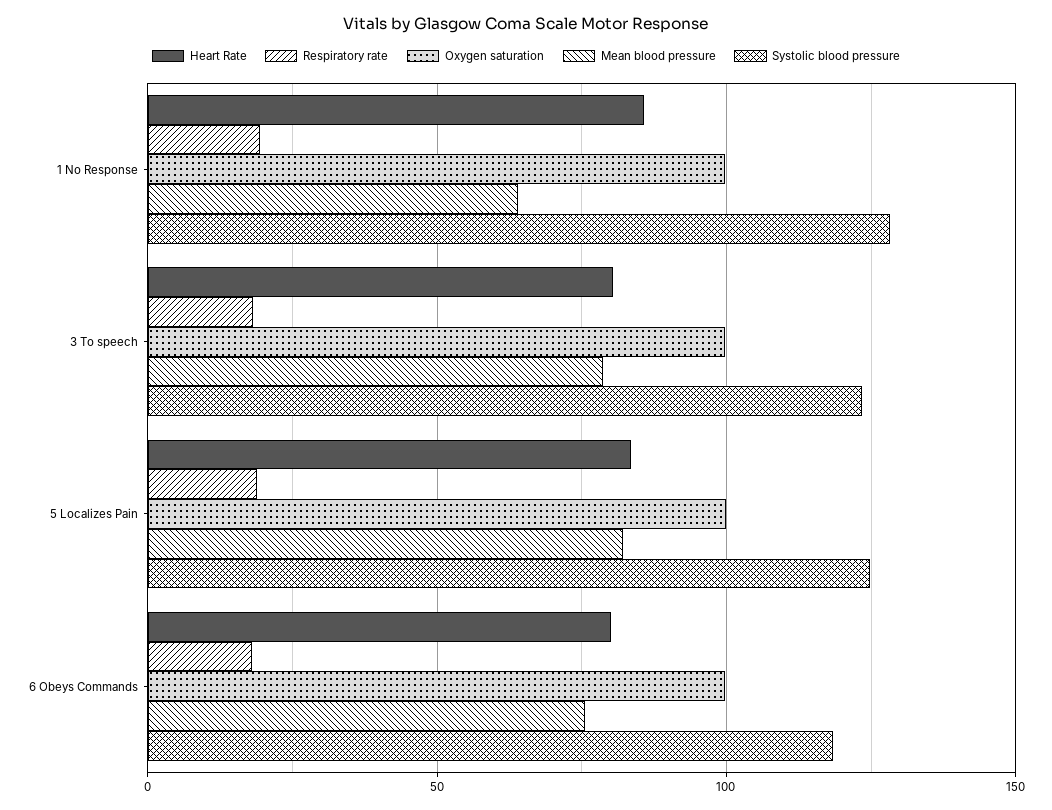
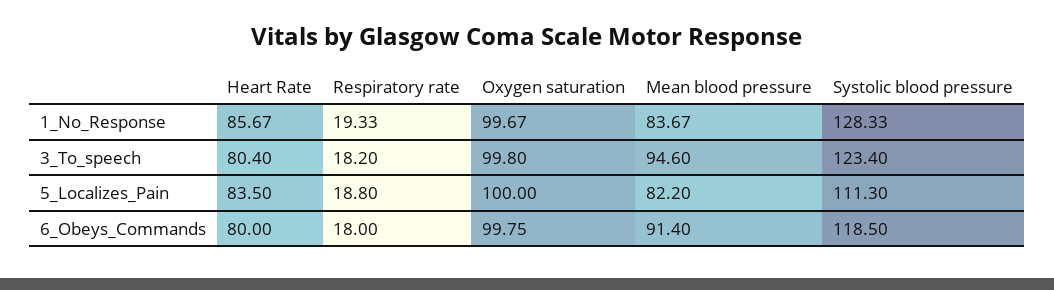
Mean blood pressure, 1 No Response: 65 -> 83.67
Mean blood pressure, 3 To speech: 80 -> 94.6
Systolic blood pressure, 5 Localizes Pain: 125 -> 111.3
Mean blood pressure, 6 Obeys Commands: 75 -> 91.4

